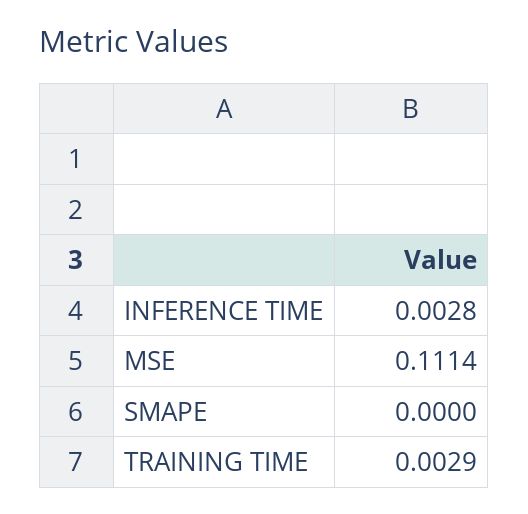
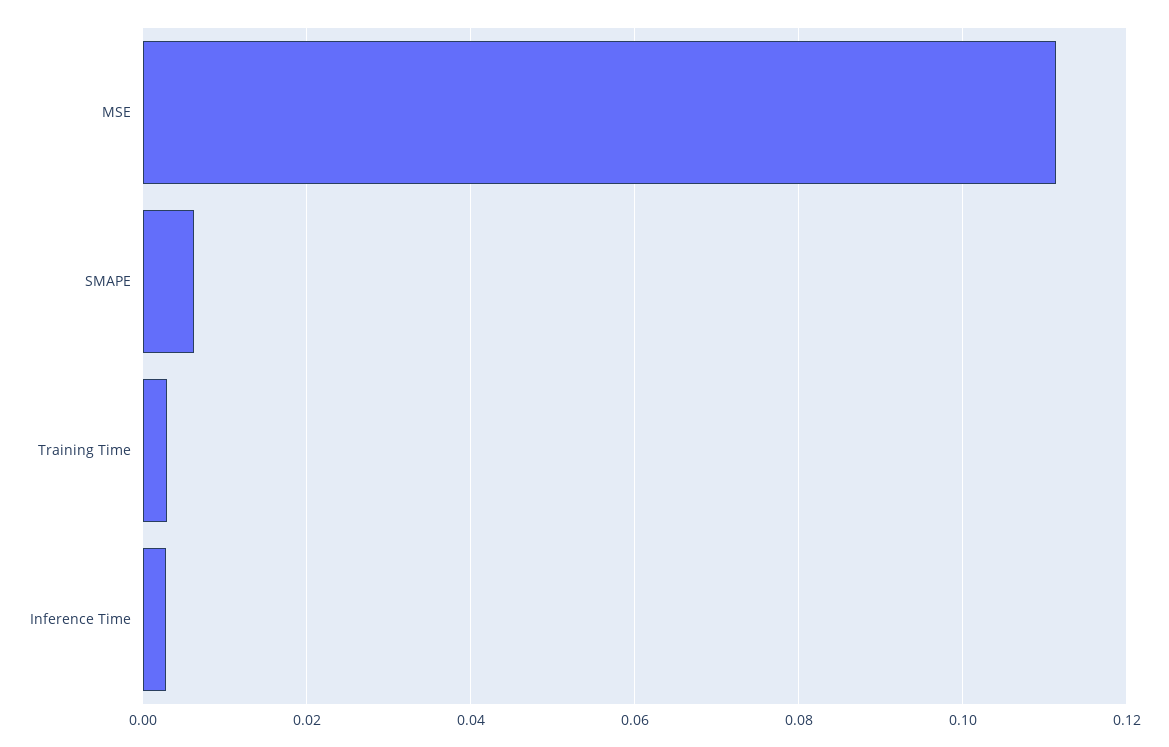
SMAPE: 0 -> 0.006

